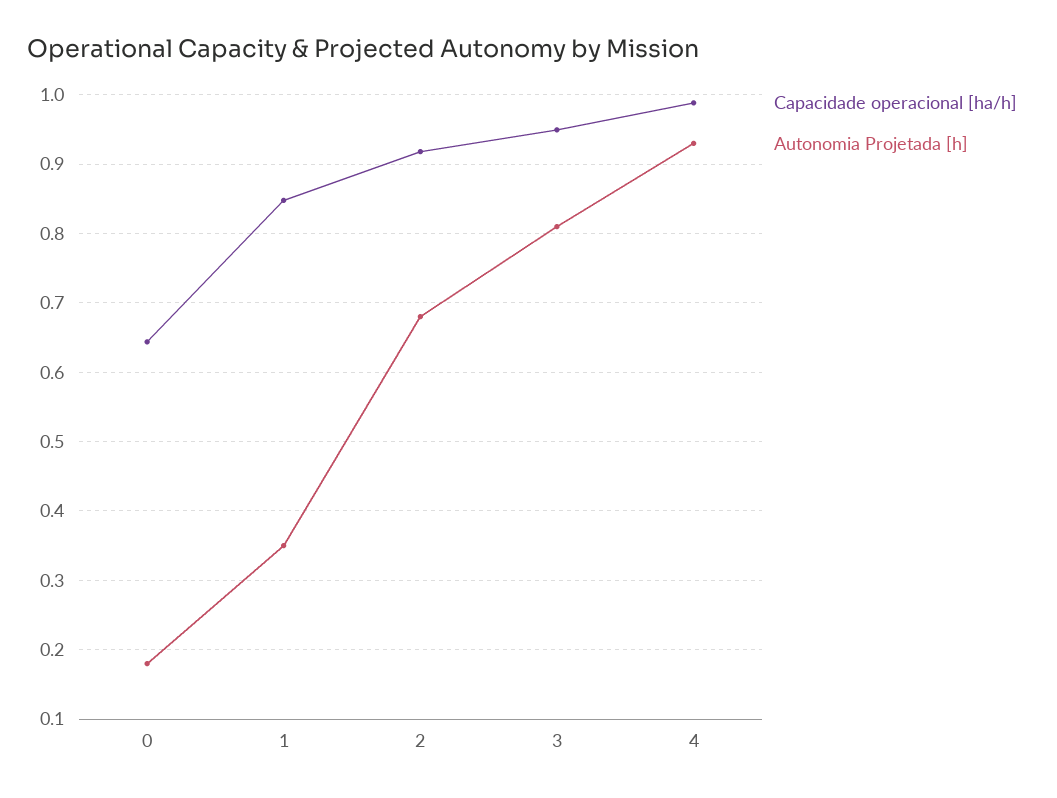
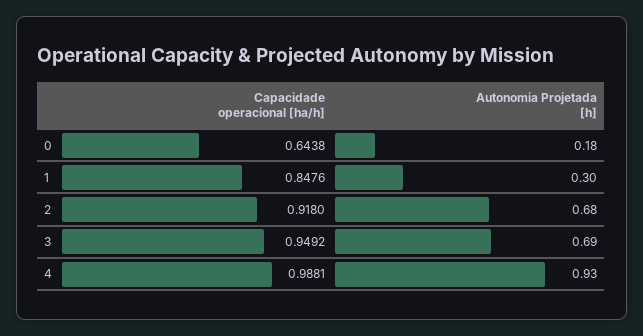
Autonomia Projetada [h], 1: 0.35 -> 0.3
Autonomia Projetada [h], 3: 0.81 -> 0.69

